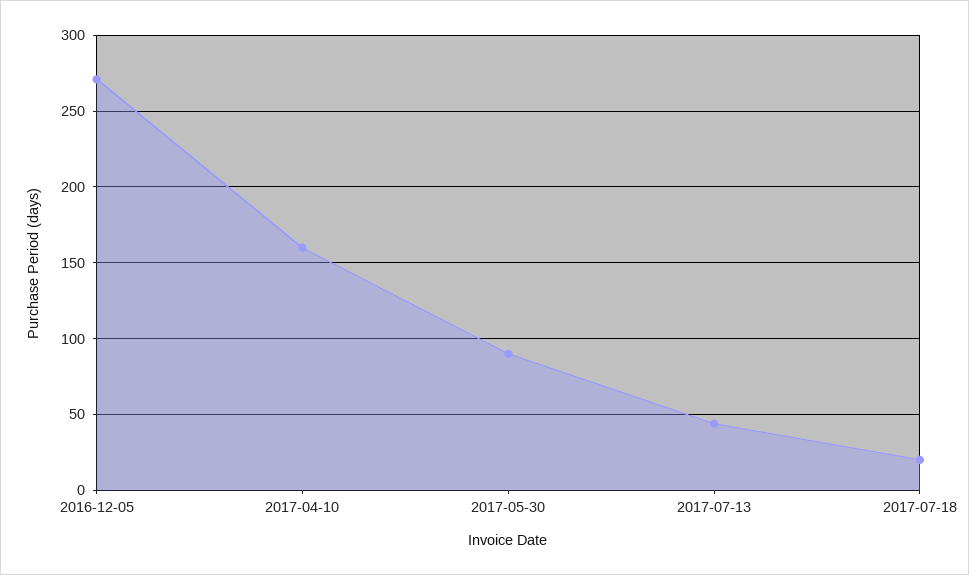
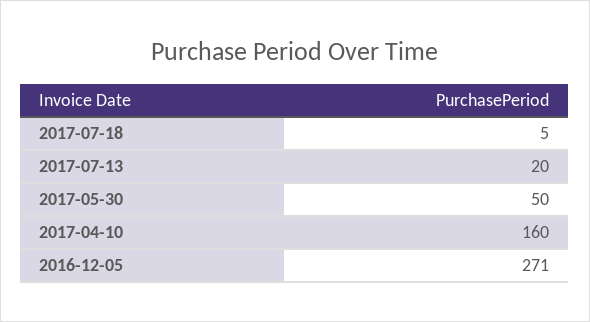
2017-05-30: 90 -> 50
2017-07-13: 45 -> 20
2017-07-18: 20 -> 5

